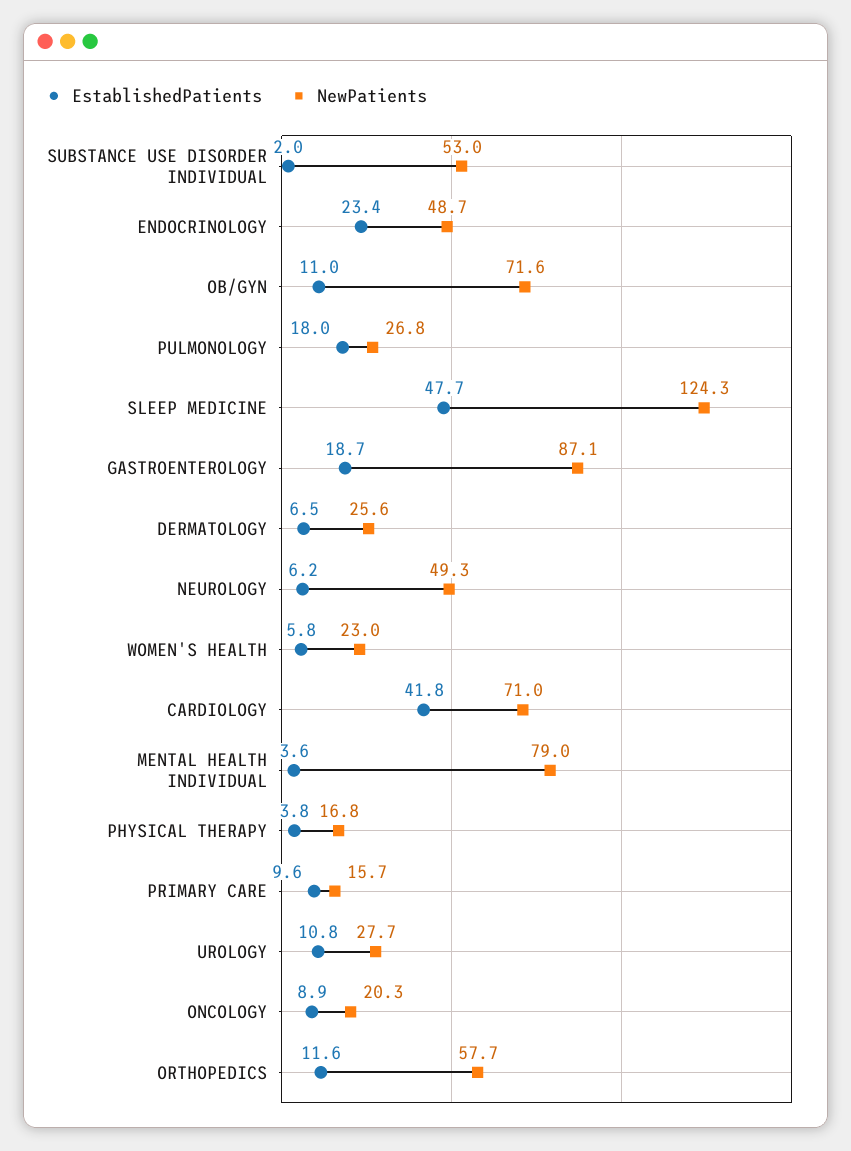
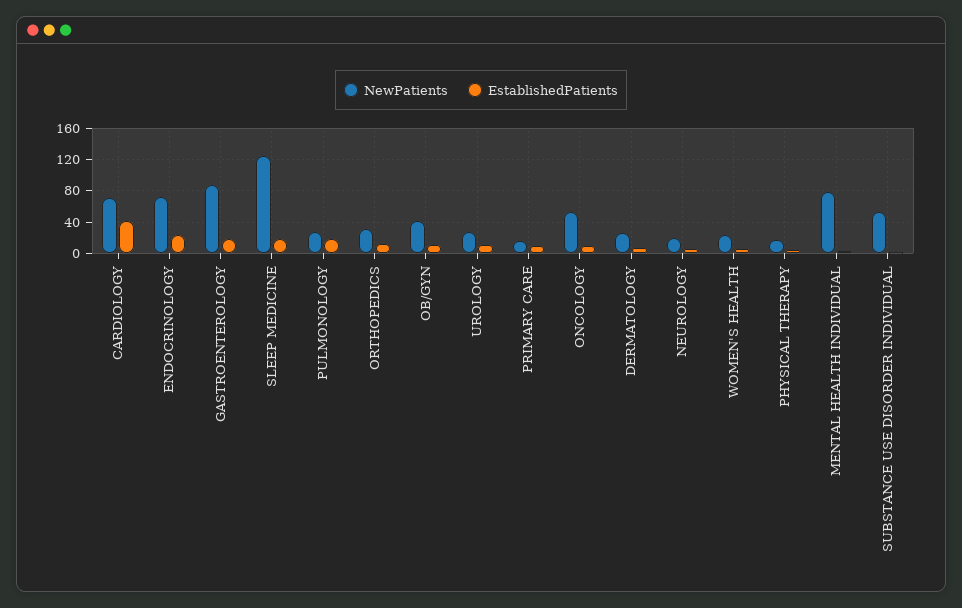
NewPatients, ENDOCRINOLOGY: 48.7 -> 70
NewPatients, OB/GYN: 71.6 -> 40
EstablishedPatients, SLEEP MEDICINE: 47.7 -> 20
NewPatients, NEUROLOGY: 49.3 -> 20
NewPatients, ONCOLOGY: 20.3 -> 50
NewPatients, ORTHOPEDICS: 57.7 -> 30

